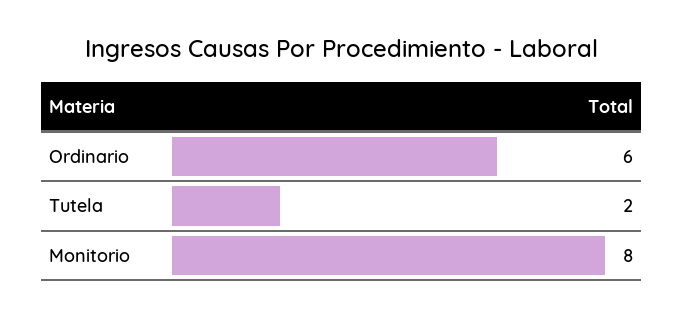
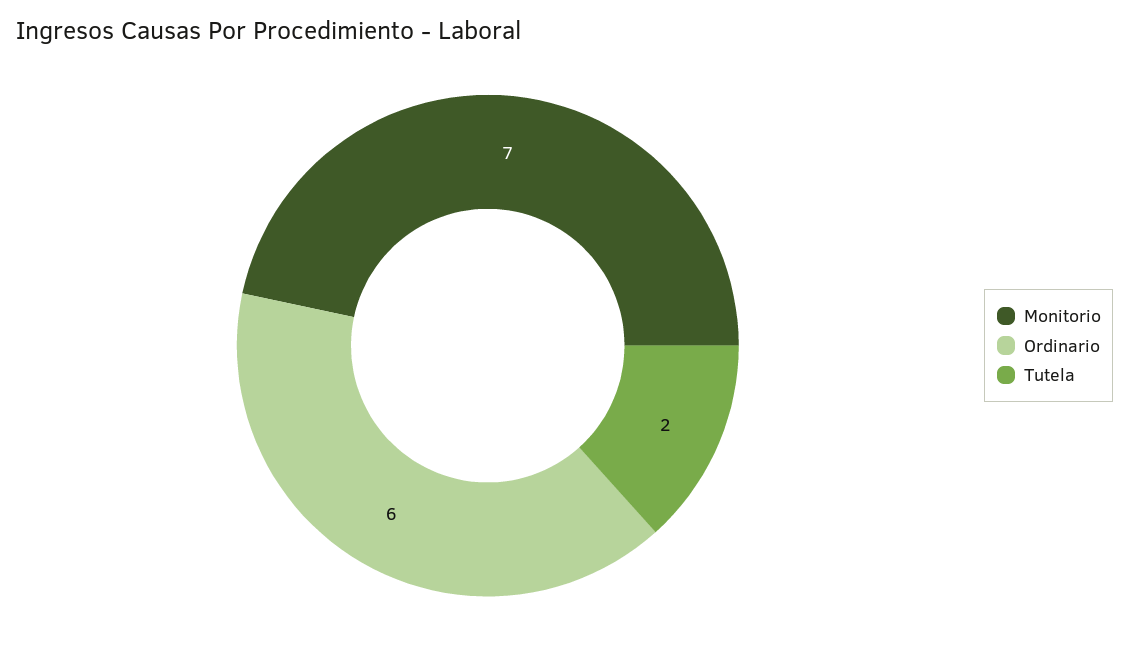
Monitorio: 8 -> 7

